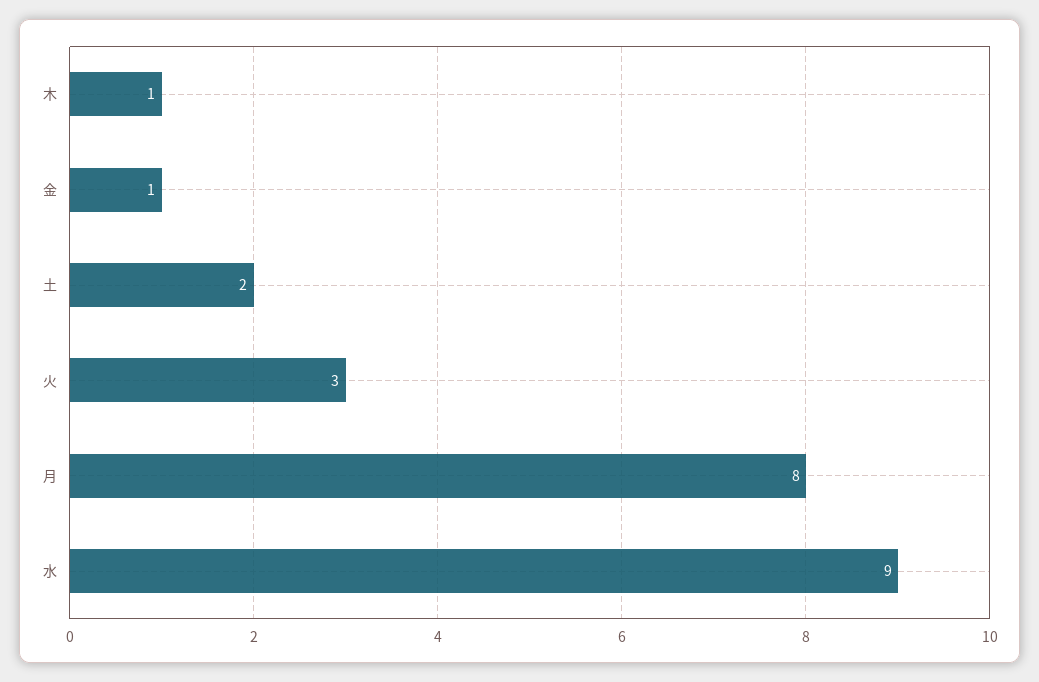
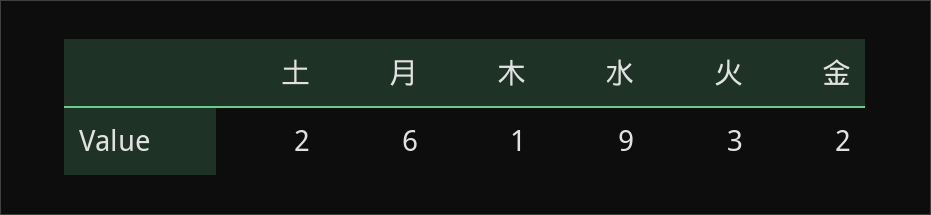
金: 1 -> 2
月: 8 -> 6

